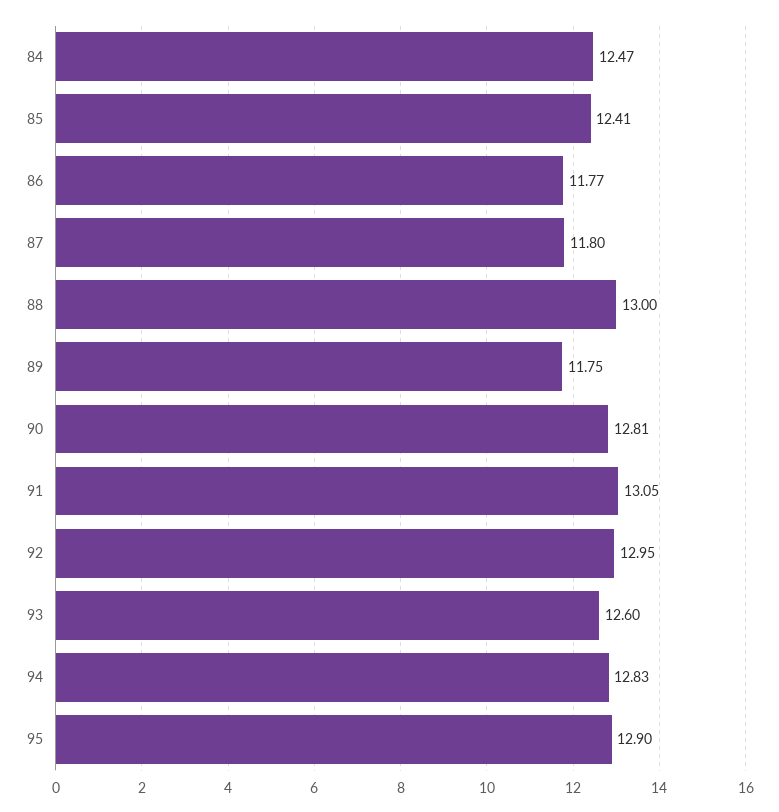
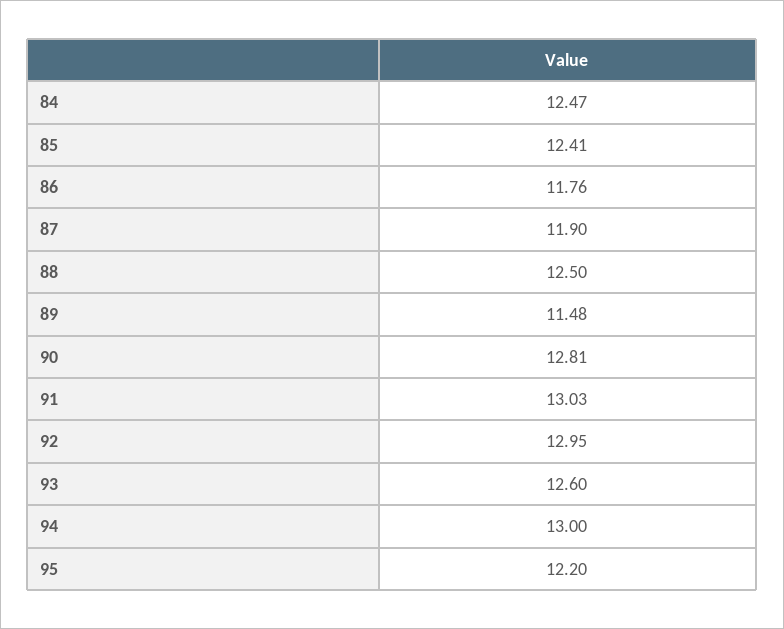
86: 11.77 -> 11.76
87: 11.8 -> 11.9
88: 13 -> 12.5
89: 11.75 -> 11.48
91: 13.05 -> 13.03
94: 12.83 -> 13
95: 12.9 -> 12.2

